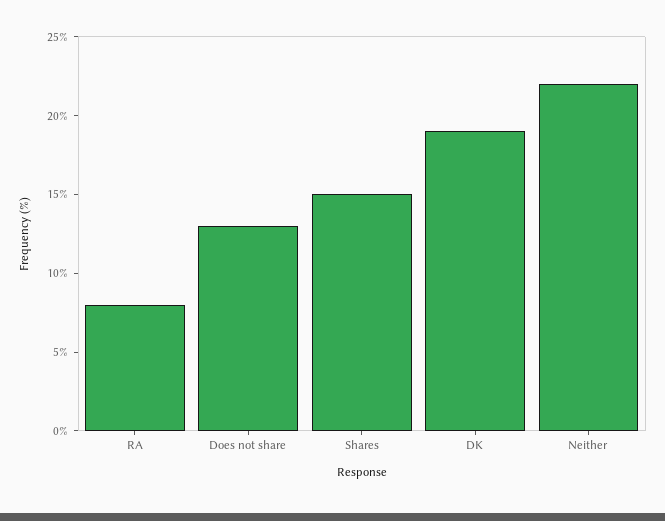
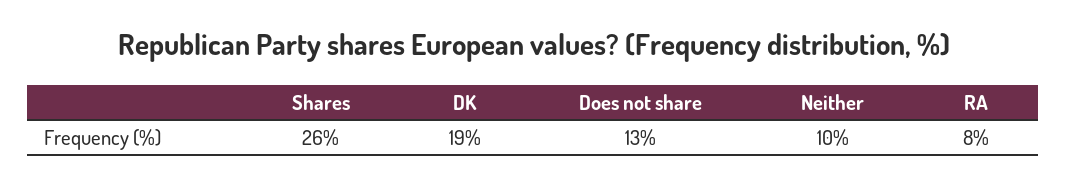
Shares: 15 -> 26
Neither: 22 -> 10

